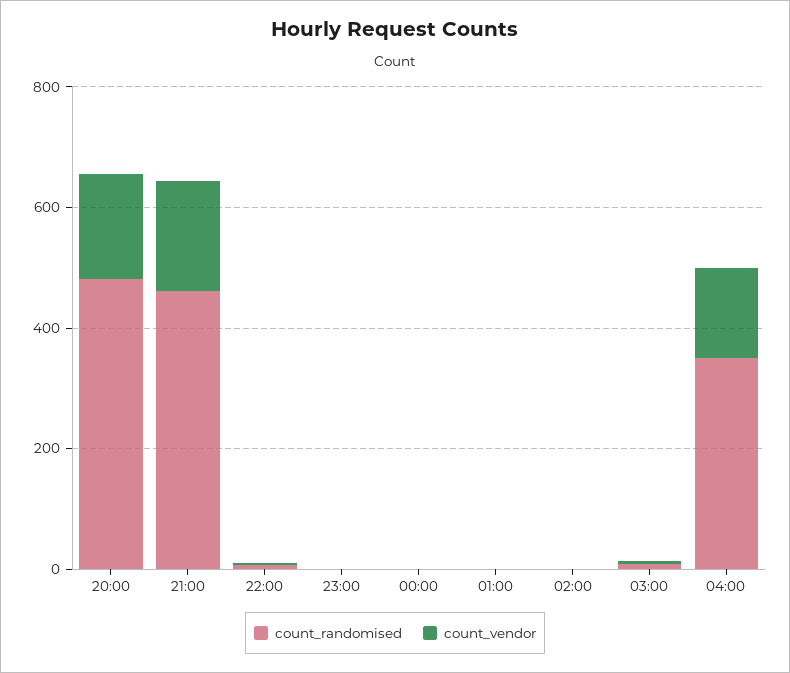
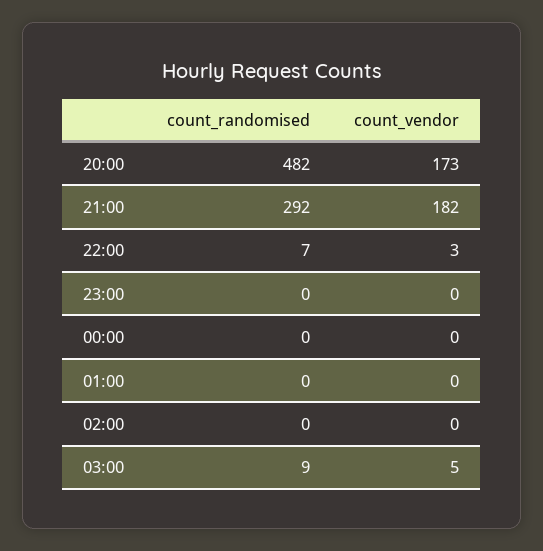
count_randomised, 21:00: 450 -> 292
count_randomised, 04:00: 350 -> none
count_vendor, 04:00: 150 -> none

